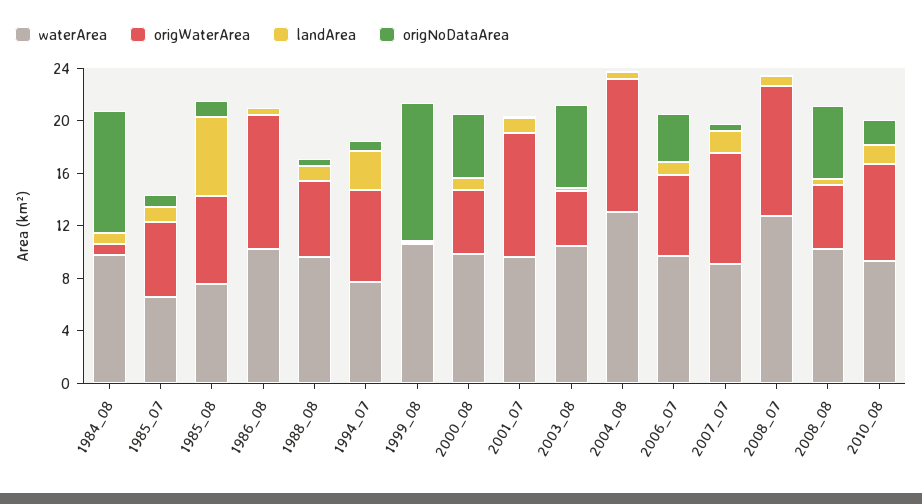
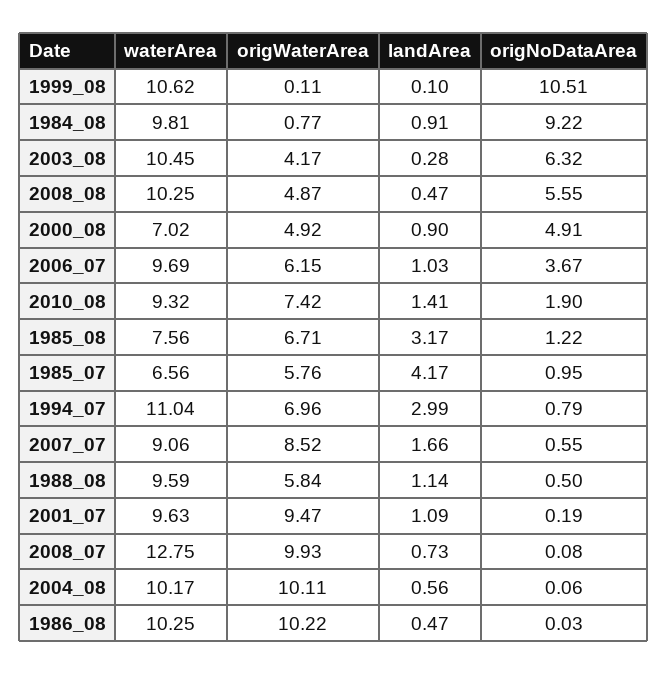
landArea, 1985_07: 1 -> 4.17
landArea, 1985_08: 6 -> 3.17
waterArea, 1994_07: 8 -> 11.04
waterArea, 2000_08: 10 -> 7.02
waterArea, 2004_08: 13 -> 10.17

